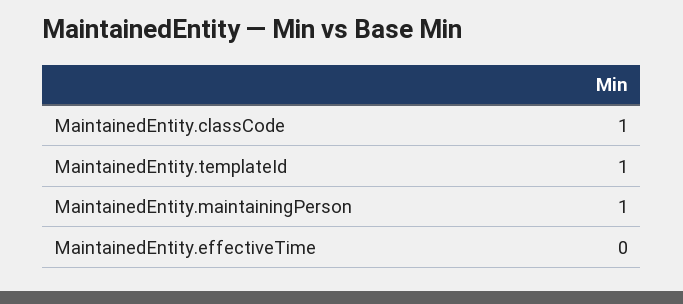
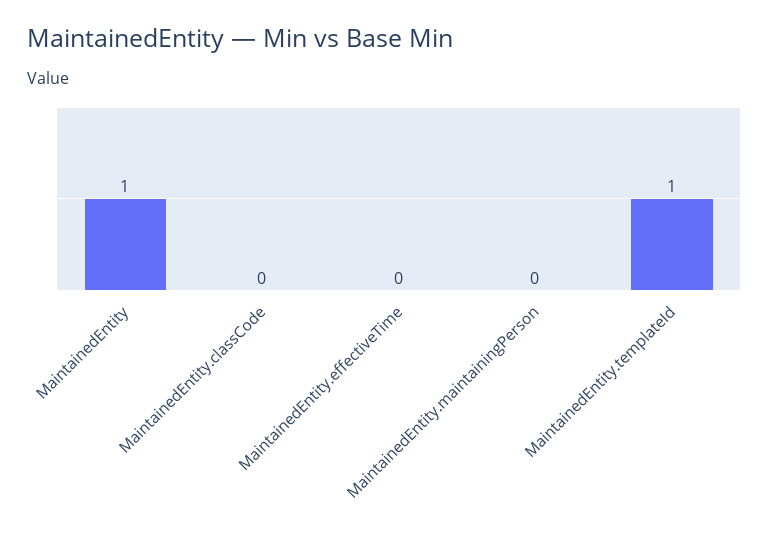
MaintainedEntity.classCode: 1 -> 0
MaintainedEntity.maintainingPerson: 1 -> 0
MaintainedEntity: none -> 1

